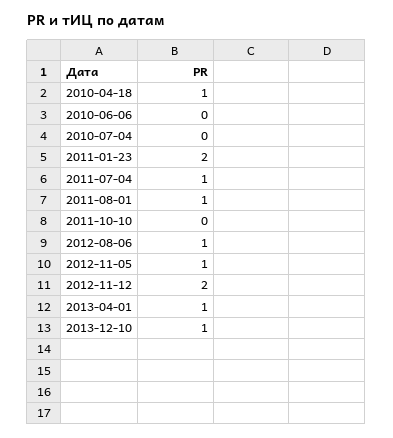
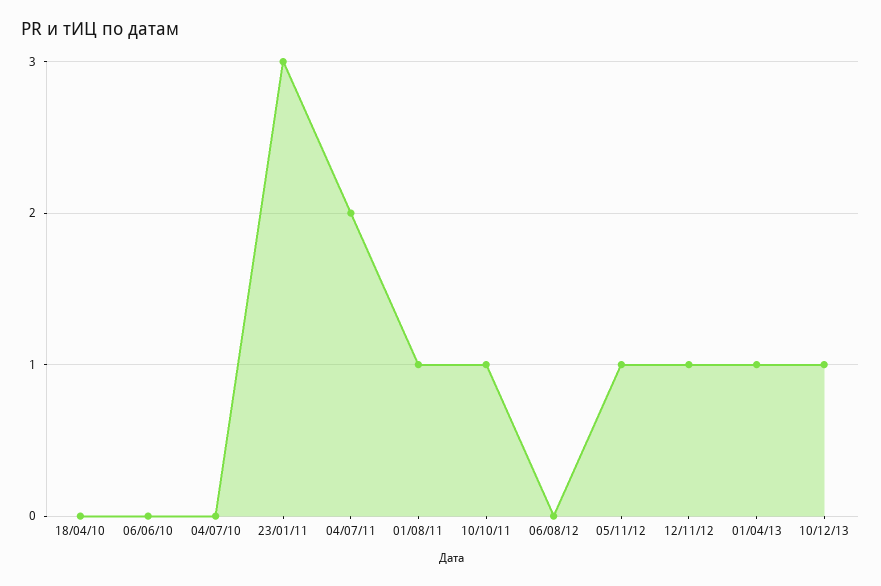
2010-04-18: 1 -> 0
2011-01-23: 2 -> 3
2011-07-04: 1 -> 2
2011-10-10: 0 -> 1
2012-08-06: 1 -> 0
2012-11-12: 2 -> 1

